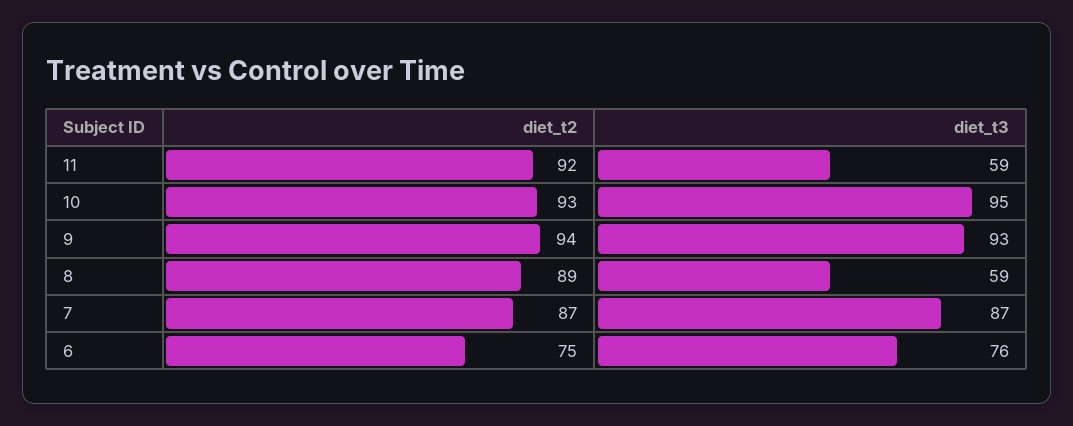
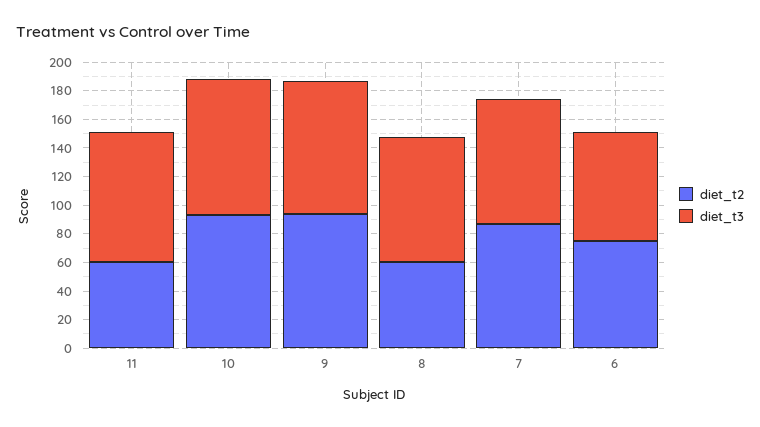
diet_t2, 11: 92 -> 60
diet_t3, 11: 59 -> 90
diet_t2, 8: 89 -> 60
diet_t3, 8: 59 -> 90

